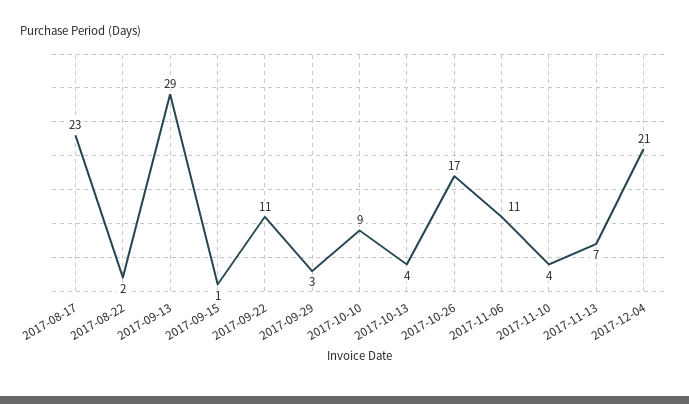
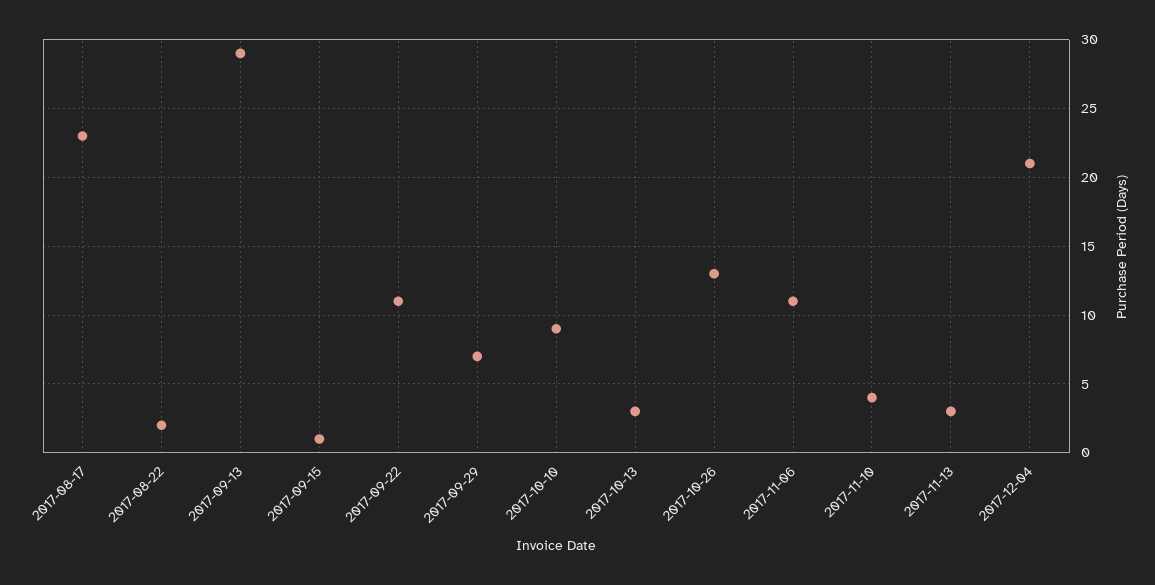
2017-09-29: 3 -> 7
2017-10-13: 4 -> 3
2017-10-26: 17 -> 13
2017-11-13: 7 -> 3

